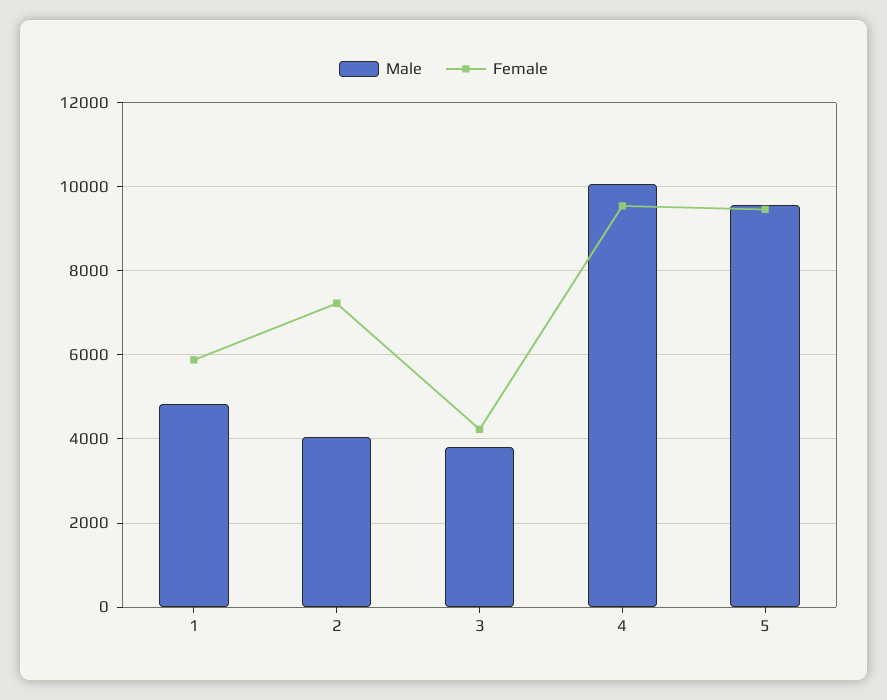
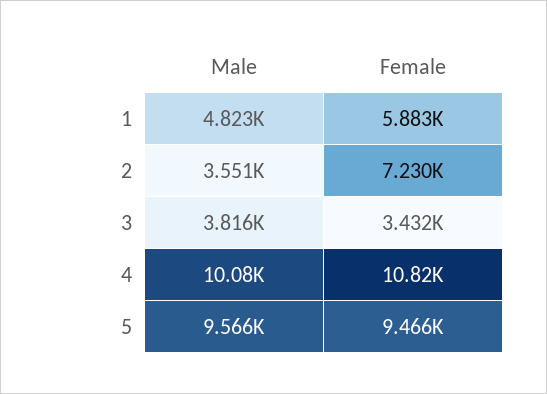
Male, 2: 4000 -> 3551
Female, 3: 4200 -> 3432
Female, 4: 9600 -> 10820

